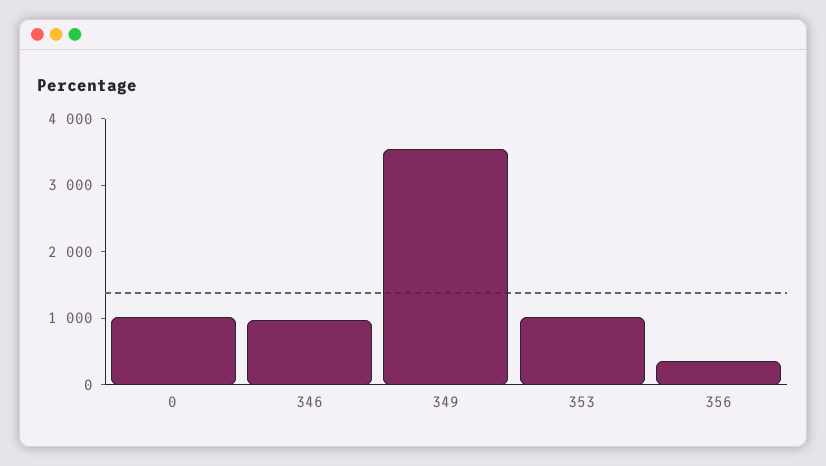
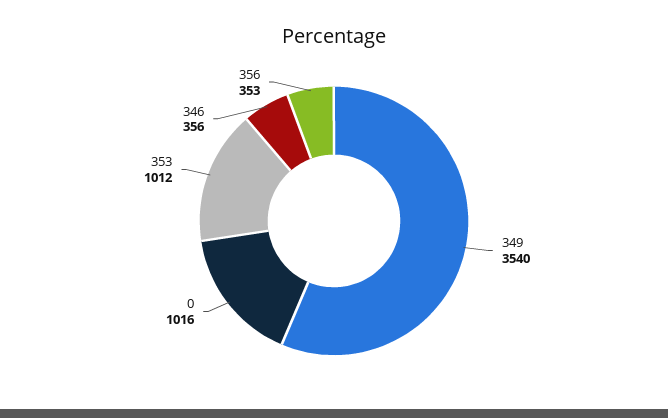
346: 1000 -> 356

